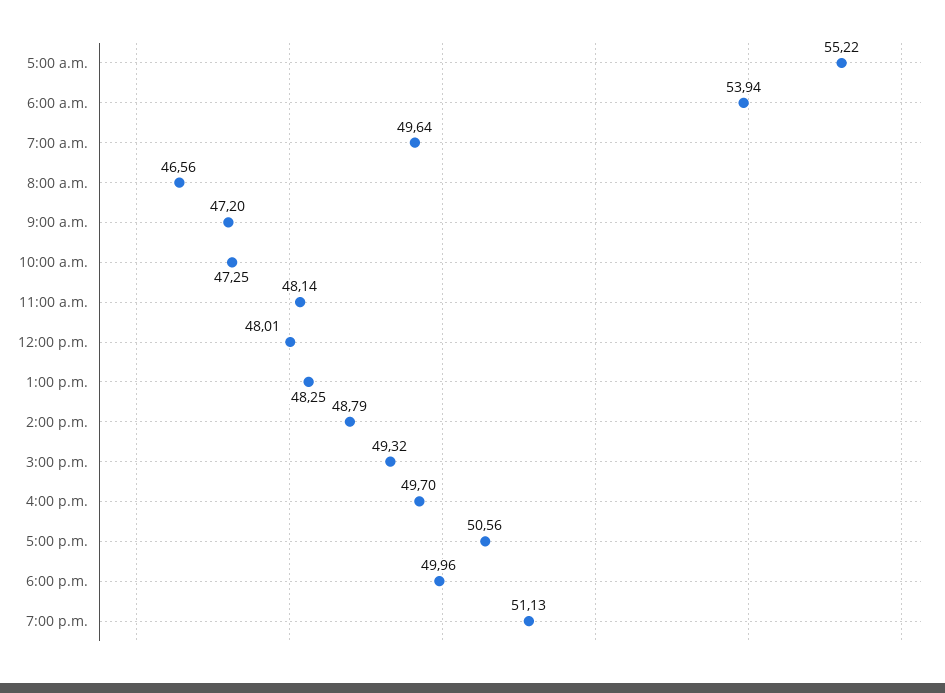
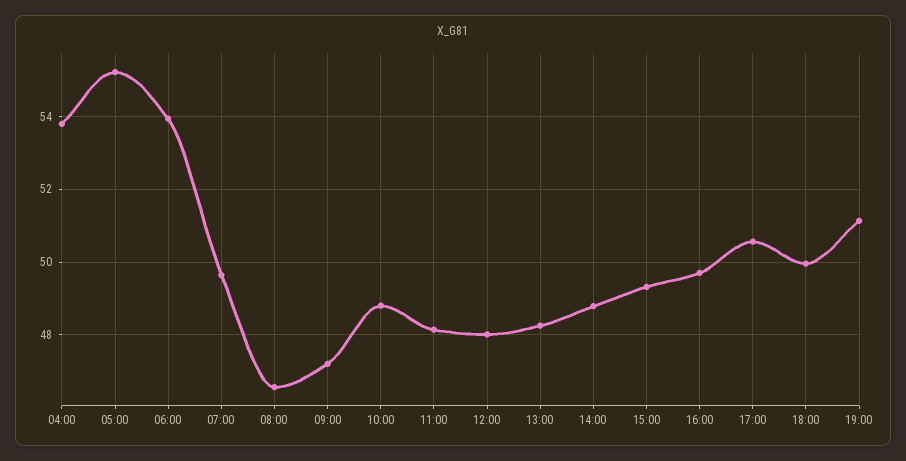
10:00 a.m.: 47.25 -> 48.8
04:00: none -> 53.8

